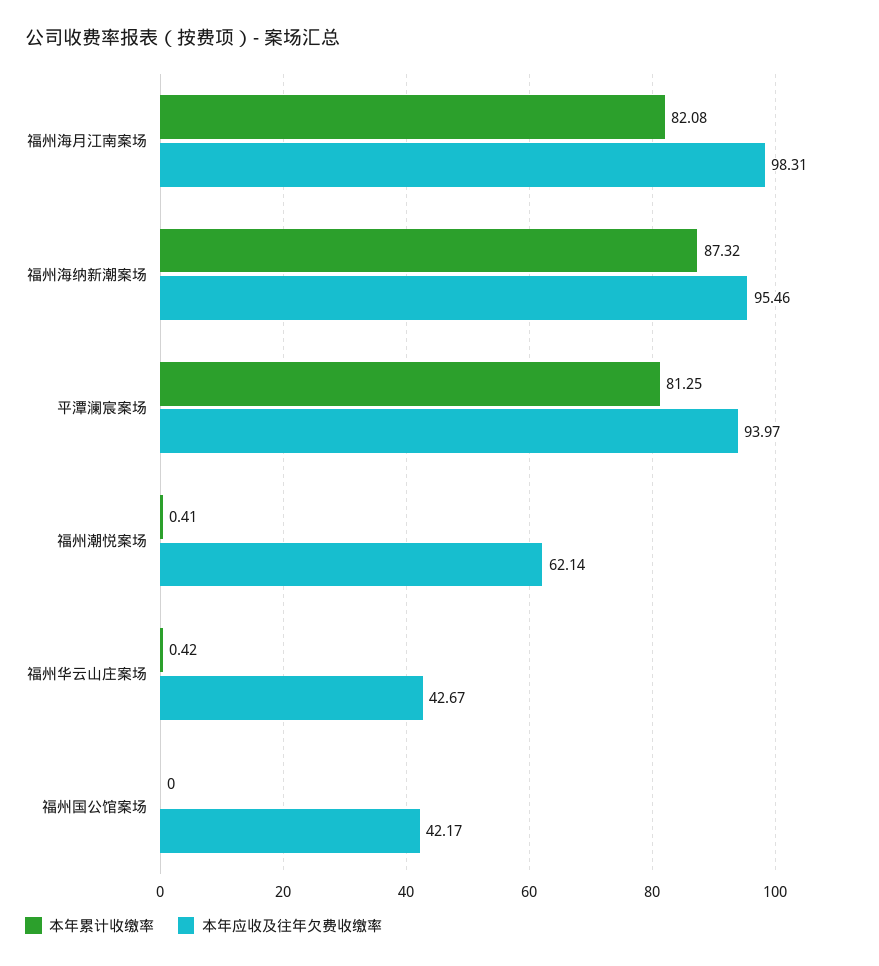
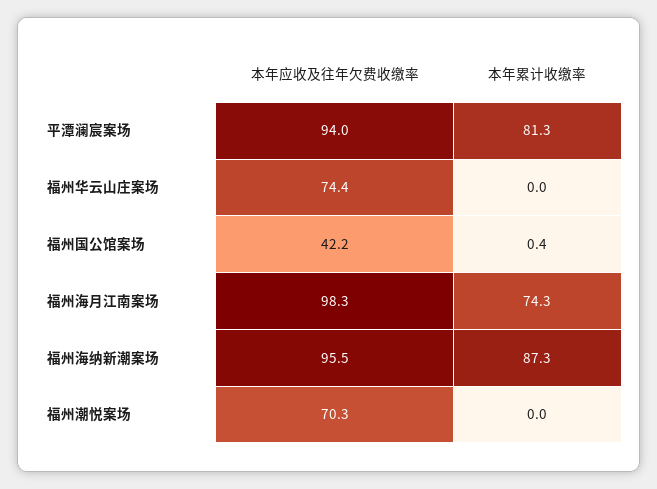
本年累计收缴率, 福州海月江南案场: 82.08 -> 74.3
本年累计收缴率, 福州潮悦案场: 0.41 -> 0
本年应收及往年欠费收缴率, 福州潮悦案场: 62.14 -> 70.3
本年累计收缴率, 福州华云山庄案场: 0.42 -> 0
本年应收及往年欠费收缴率, 福州华云山庄案场: 42.67 -> 74.4
本年累计收缴率, 福州国公馆案场: 0 -> 0.4

